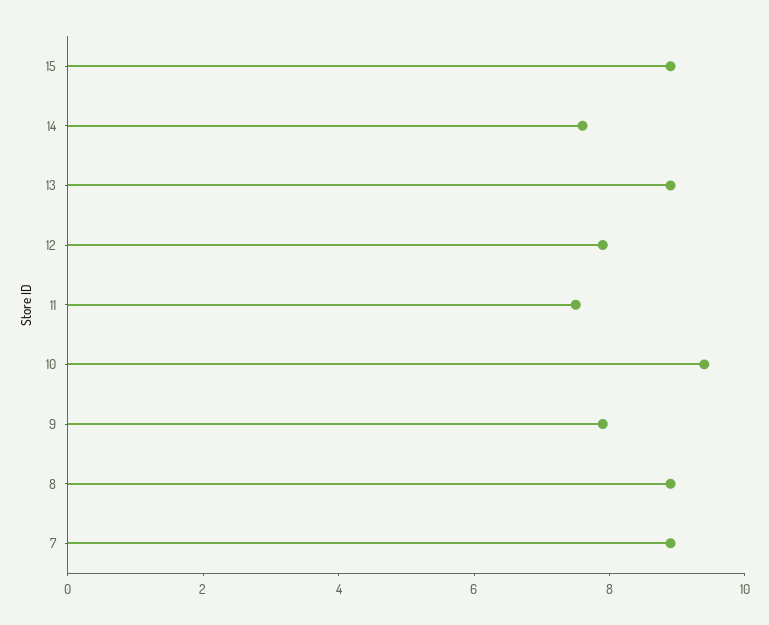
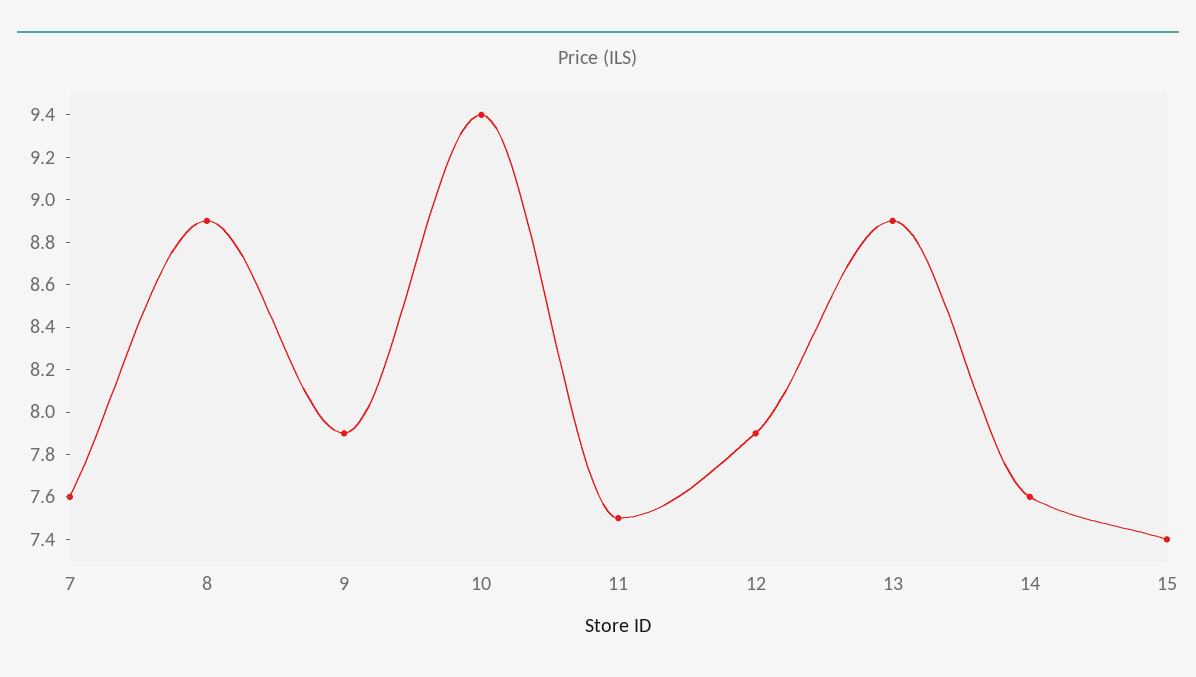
15: 9 -> 7.4
7: 9 -> 7.6

